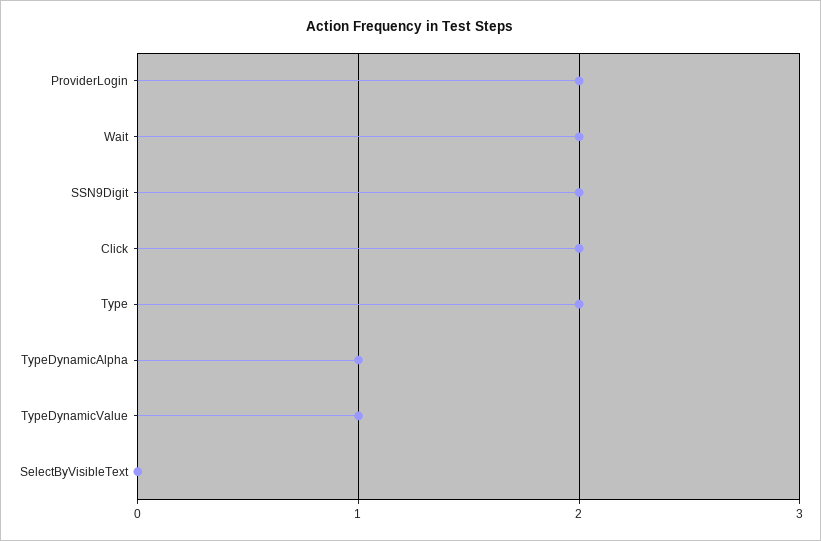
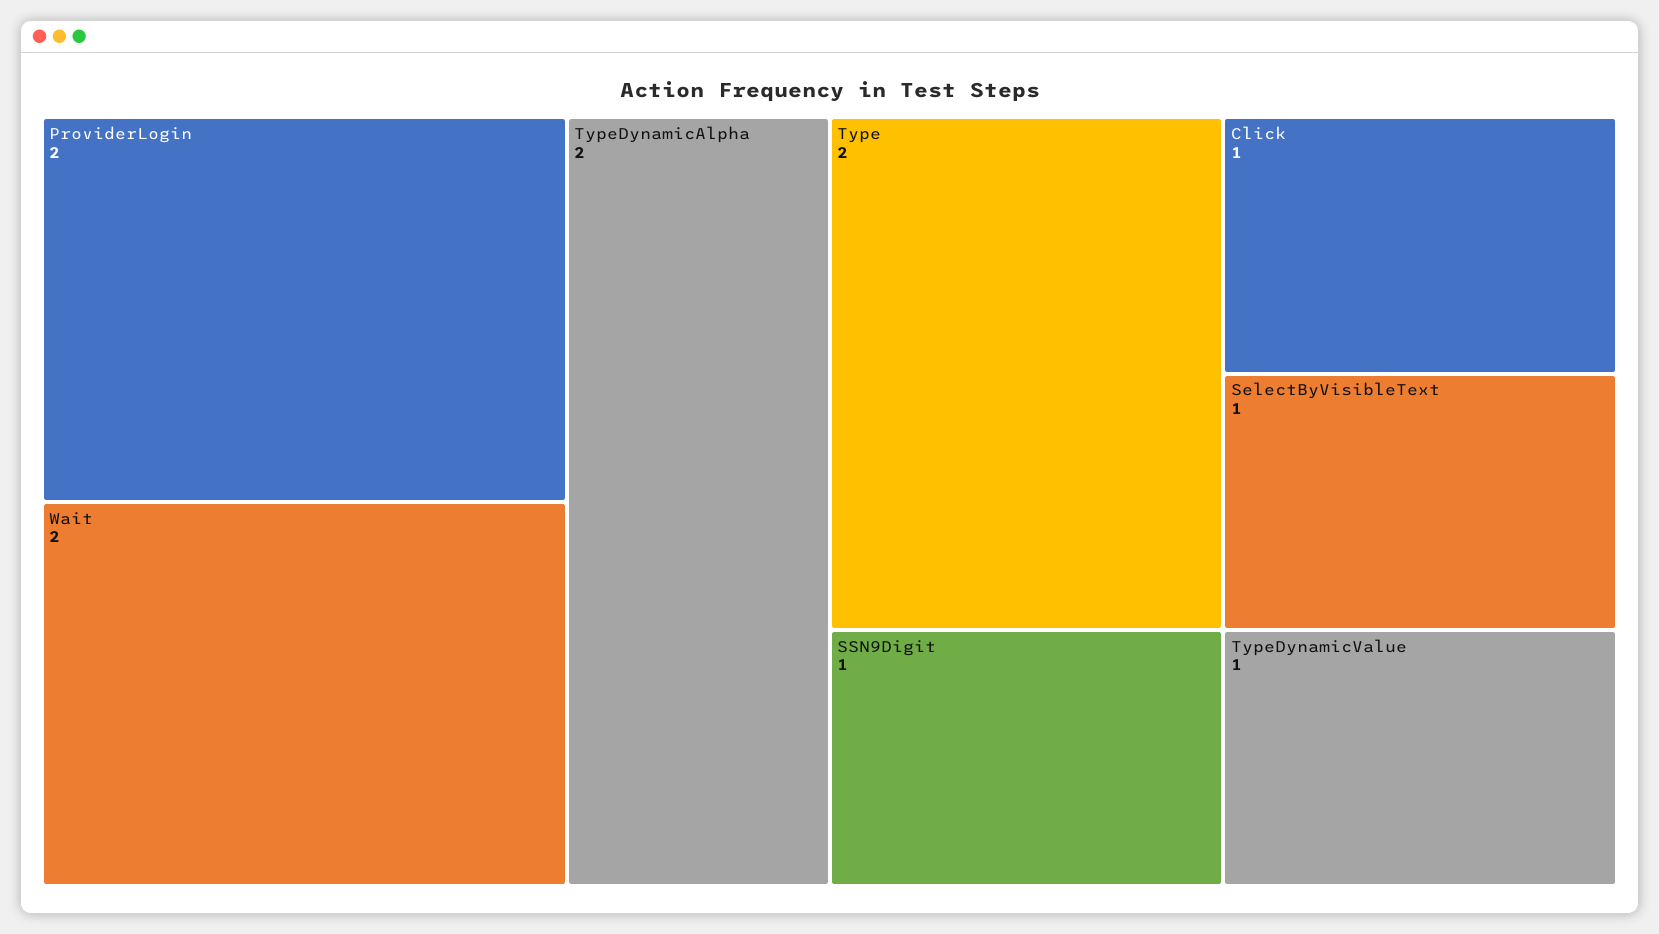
SSN9Digit: 2 -> 1
Click: 2 -> 1
TypeDynamicAlpha: 1 -> 2
SelectByVisibleText: 0 -> 1

